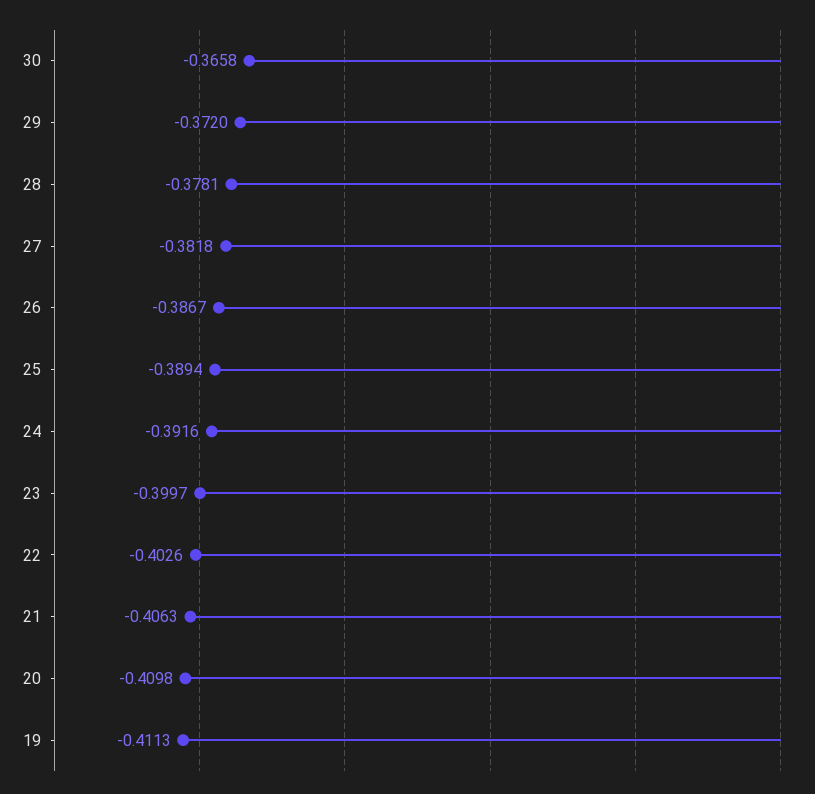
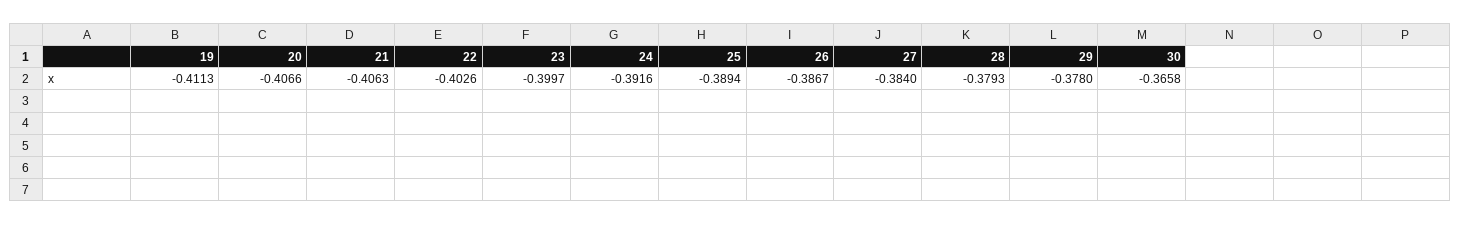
29: -0.372 -> -0.378
28: -0.3781 -> -0.3793
27: -0.3818 -> -0.384
20: -0.4098 -> -0.4066

